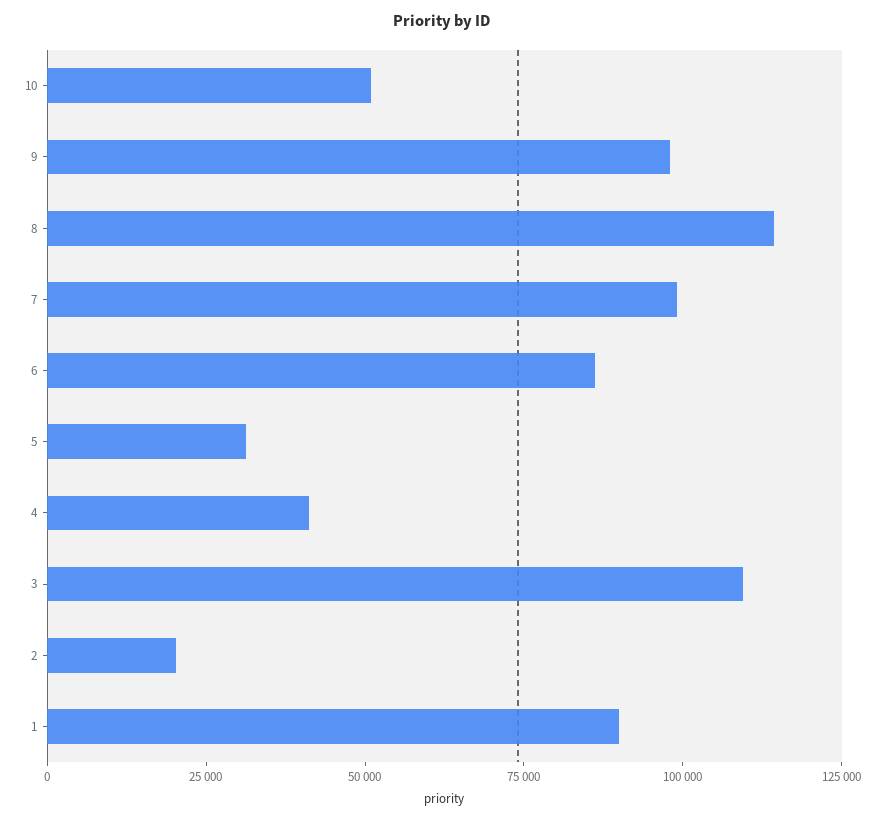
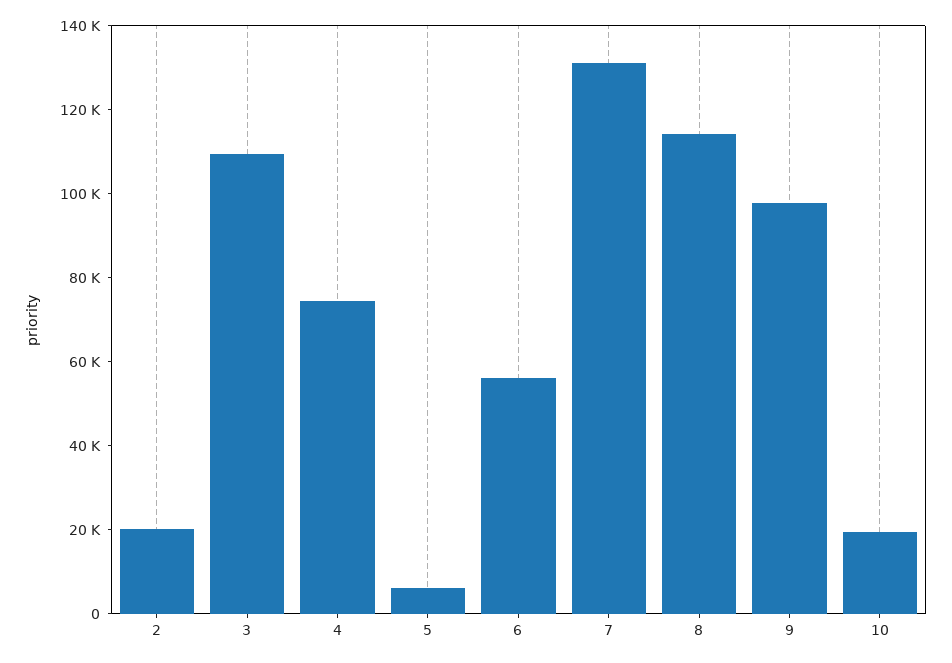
10: 50000 -> 20000
7: 100000 -> 130000
6: 85000 -> 55000
5: 30000 -> 5000
4: 40000 -> 75000
1: 90000 -> none

